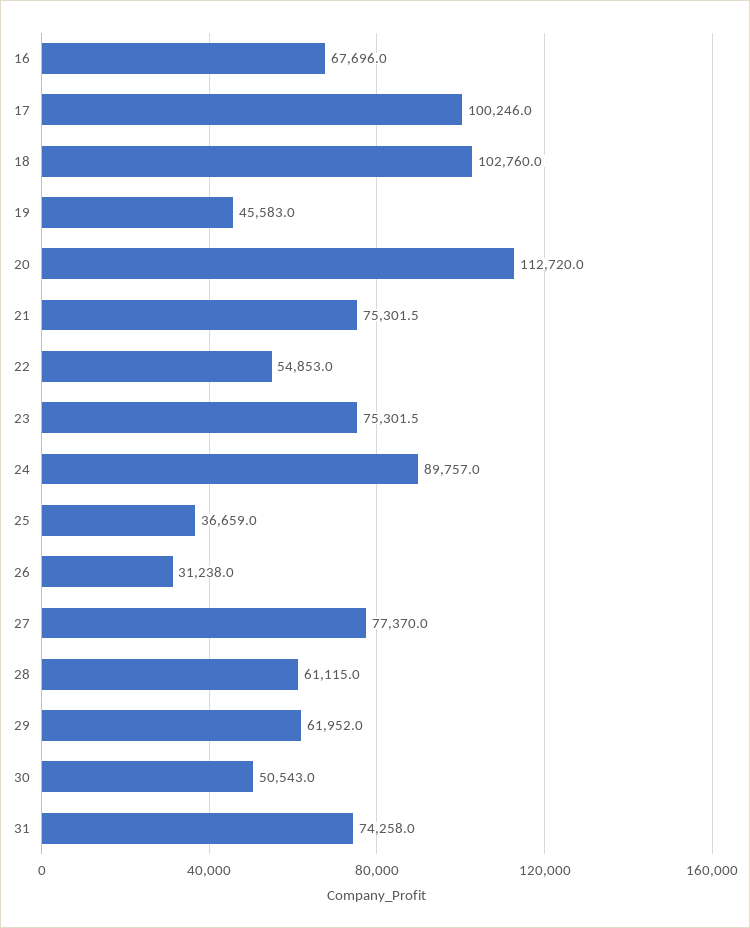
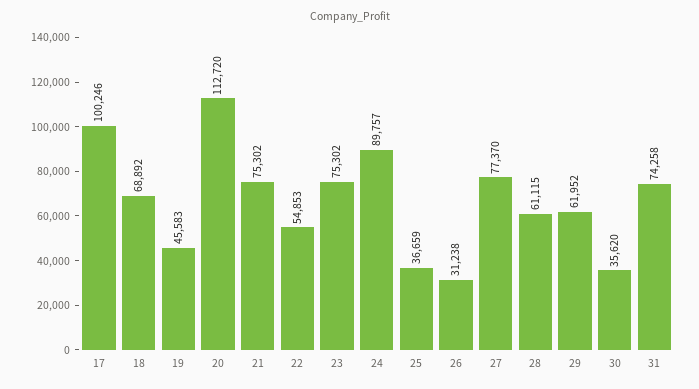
16: 67696 -> none
18: 102760 -> 68892
30: 50543 -> 35620

